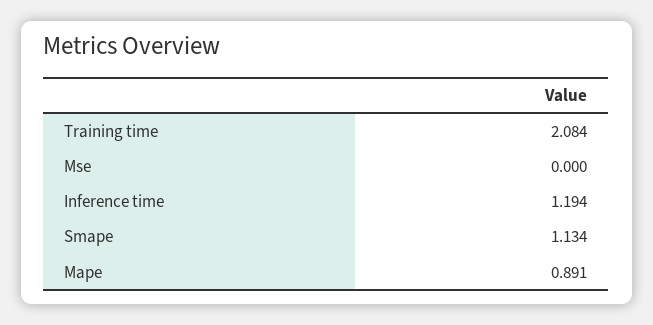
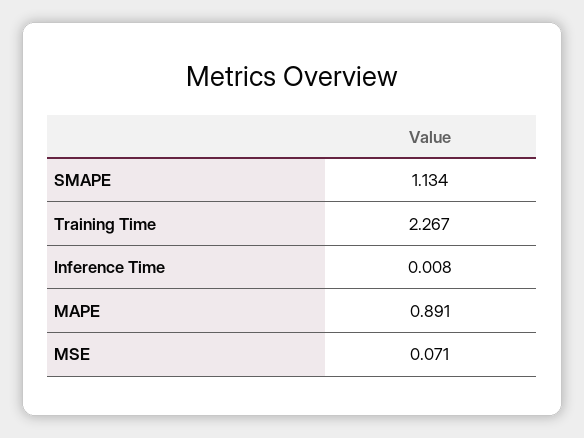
Training time: 2.084 -> 2.267
Mse: 0 -> 0.071
Inference time: 1.194 -> 0.008

